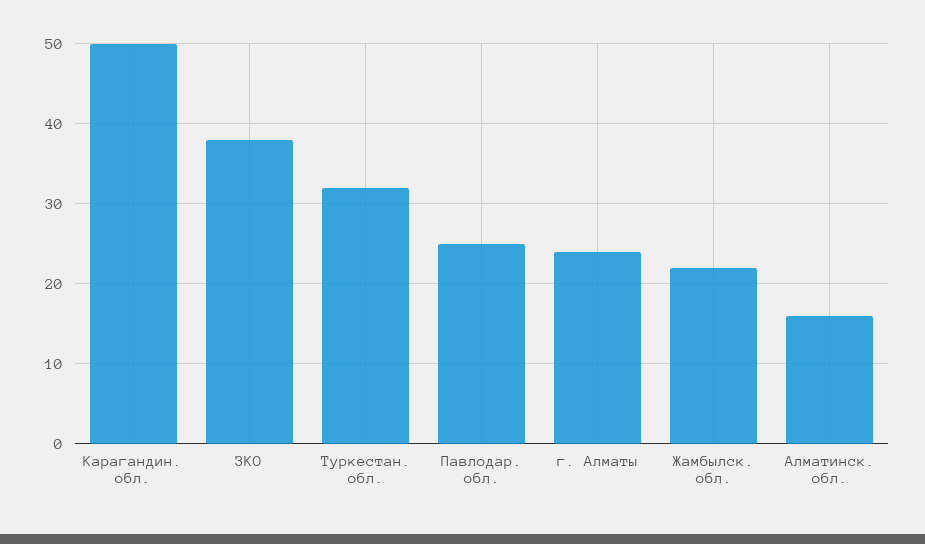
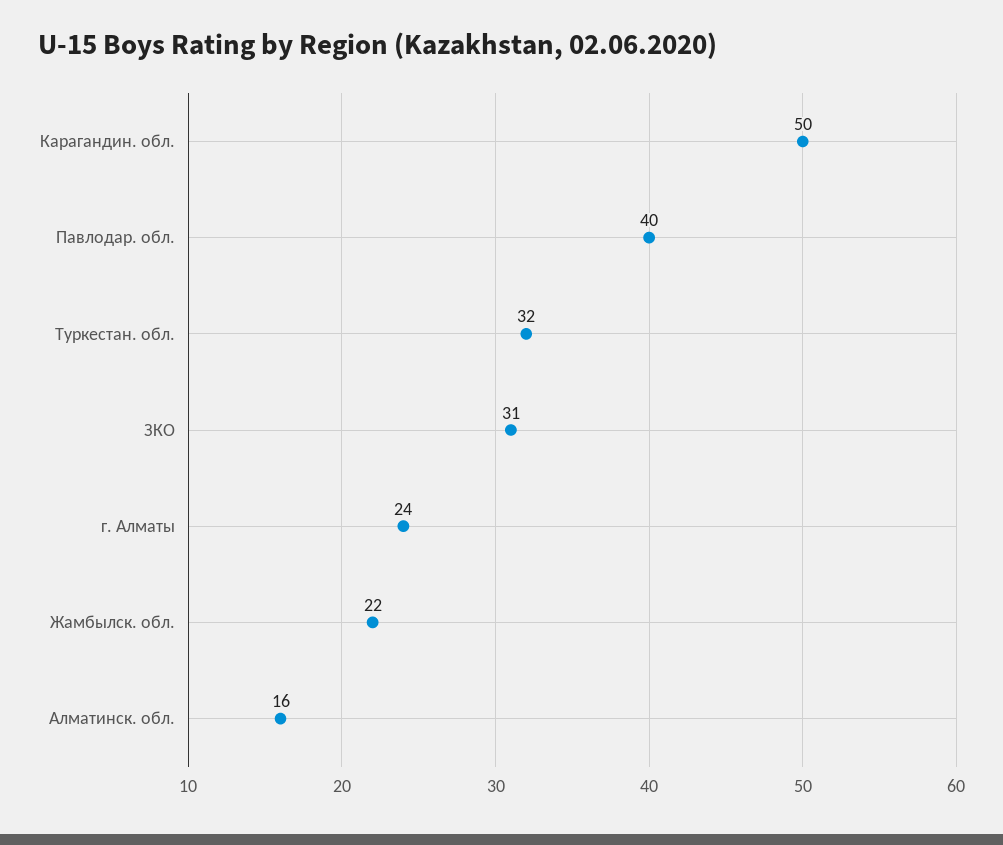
ЗКО: 38 -> 31
Павлодар. обл.: 25 -> 40

